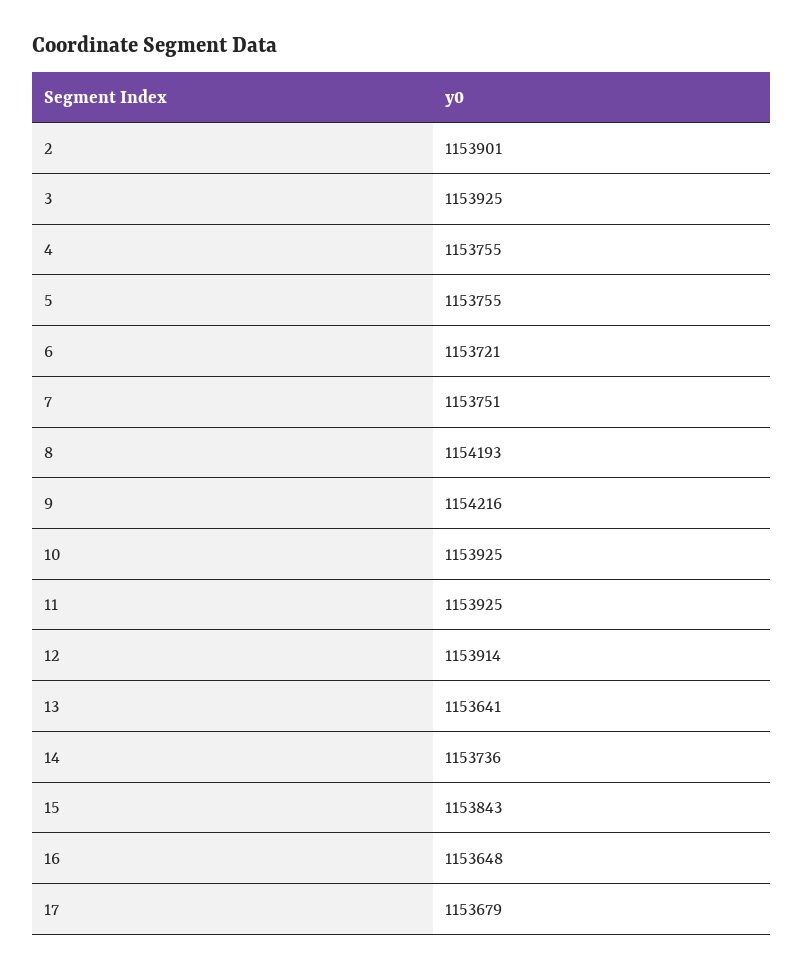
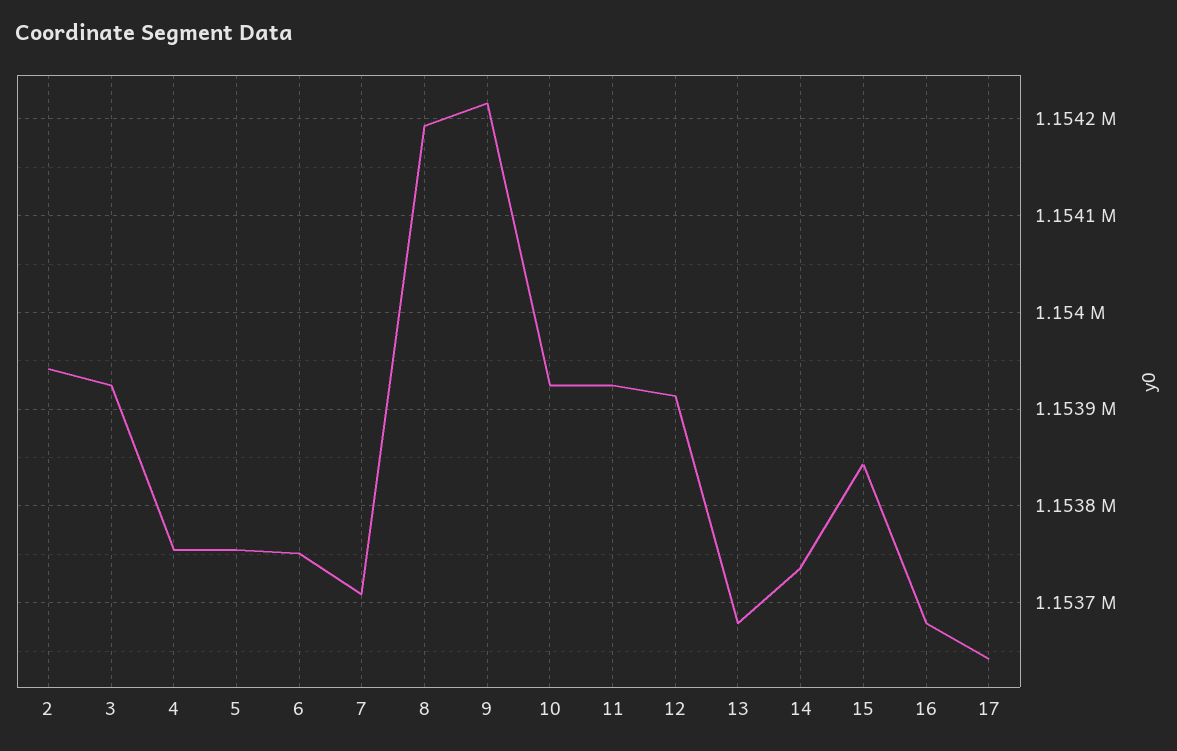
2: 1153901 -> 1153940
6: 1153721 -> 1153750
7: 1153751 -> 1153710
13: 1153641 -> 1153680
16: 1153648 -> 1153680
17: 1153679 -> 1153640

